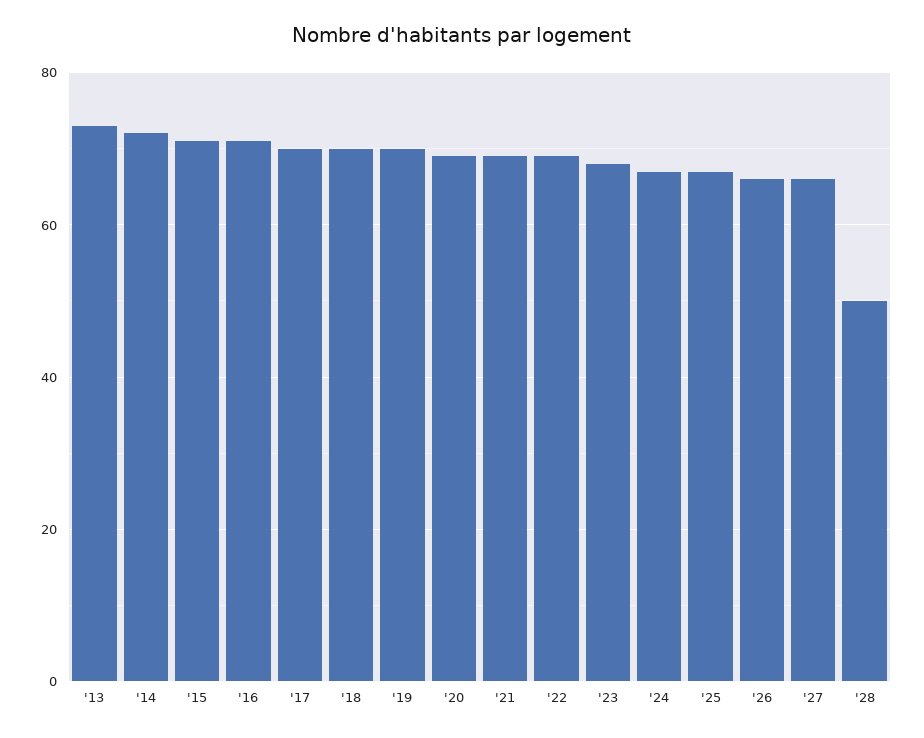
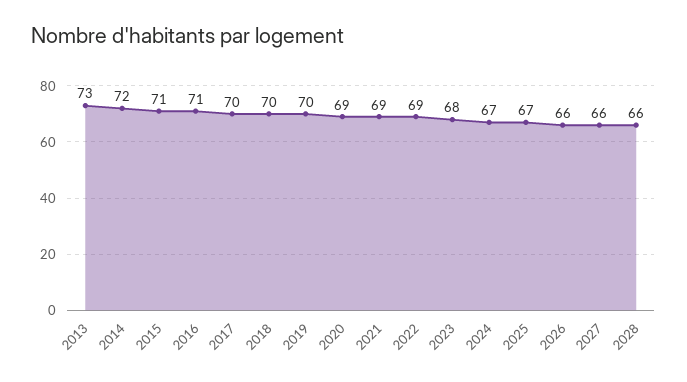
'28: 50 -> 66

